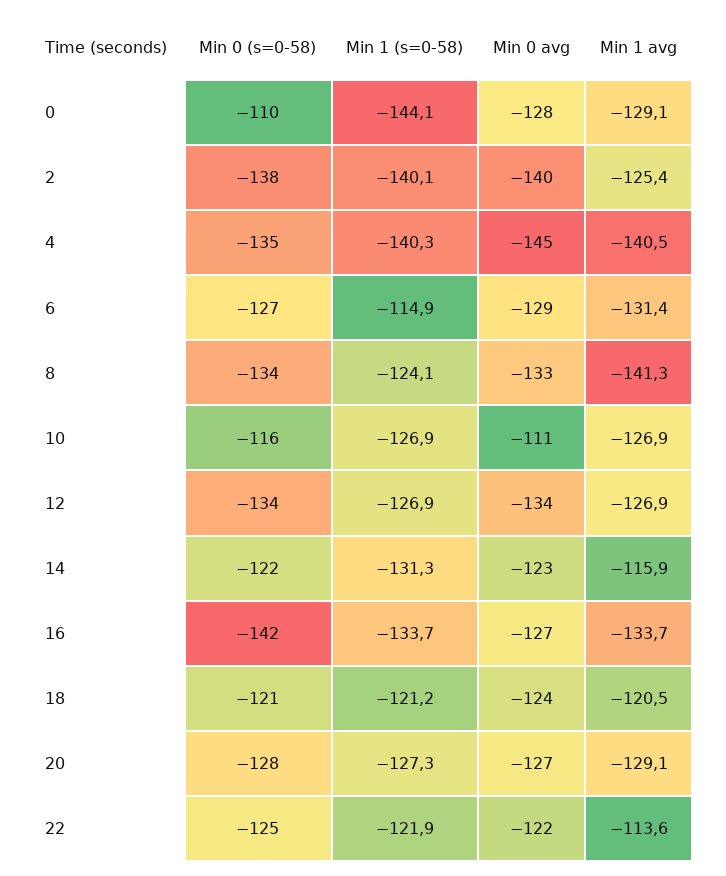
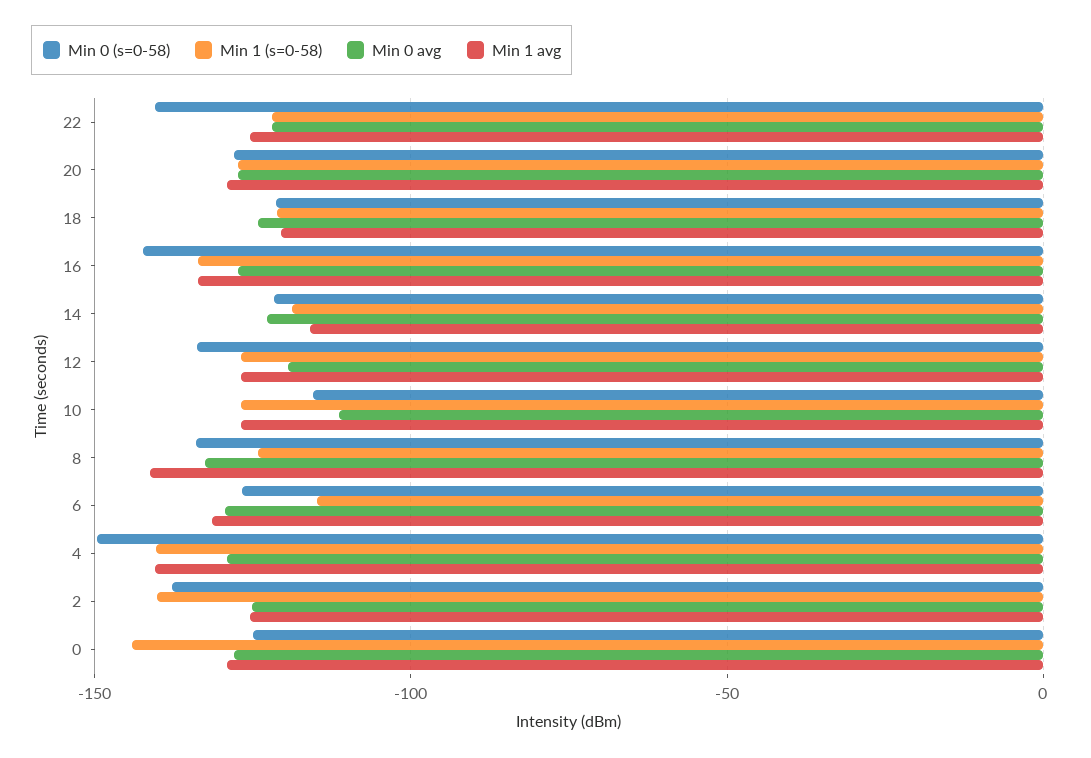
Min 0 (s=0-58), 0: -110 -> -125
Min 0 avg, 2: -140 -> -125
Min 0 (s=0-58), 4: -135 -> -150
Min 0 avg, 4: -145 -> -130
Min 0 avg, 12: -134 -> -120
Min 1 (s=0-58), 14: -131.3 -> -120
Min 0 (s=0-58), 22: -125 -> -140
Min 1 avg, 22: -113.6 -> -125

